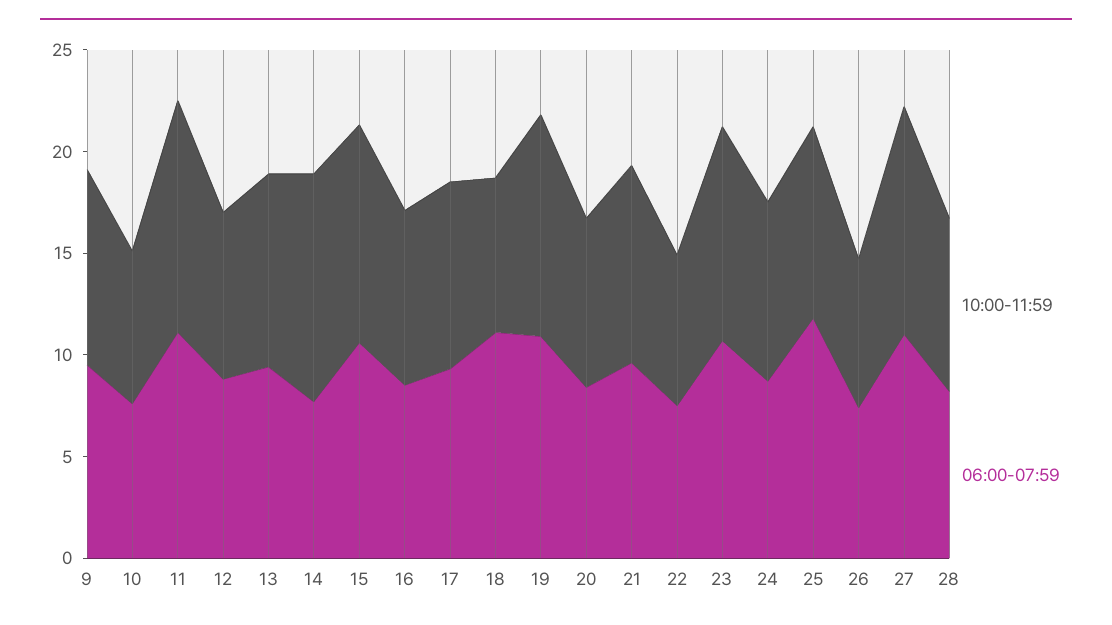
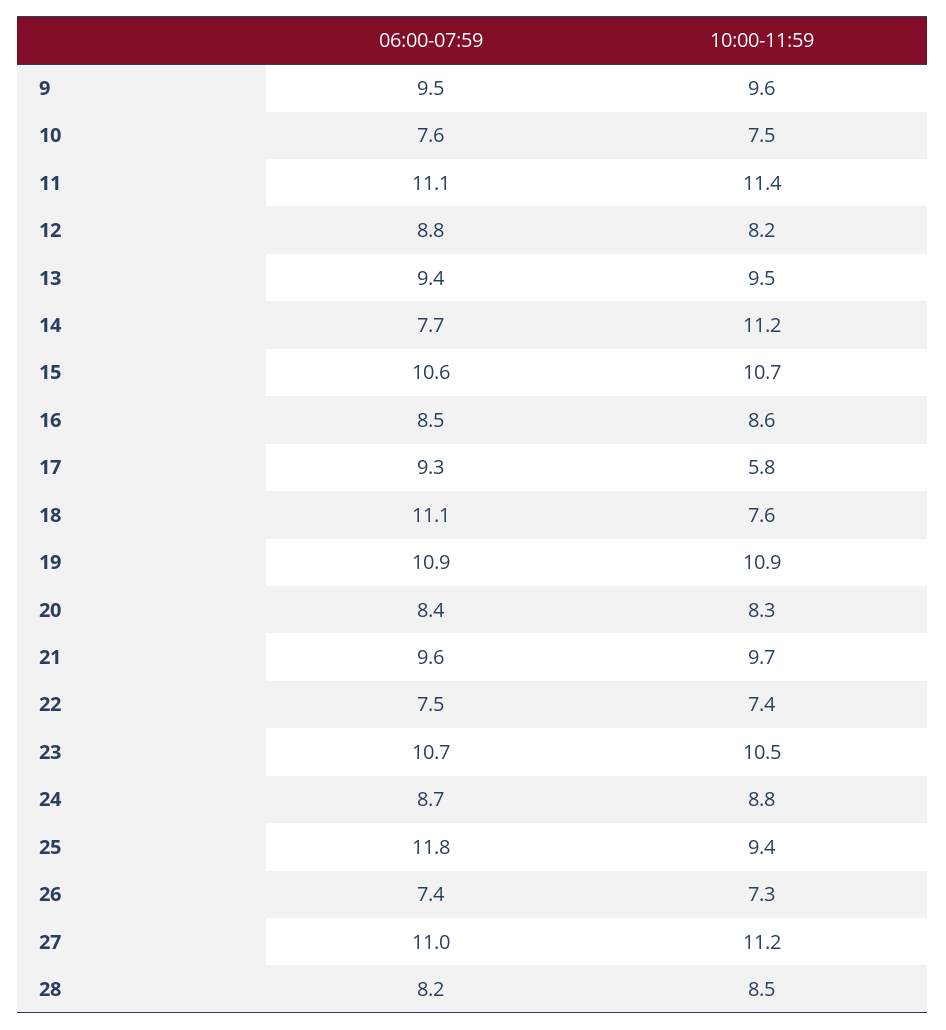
10:00-11:59, 17: 9 -> 5.8

